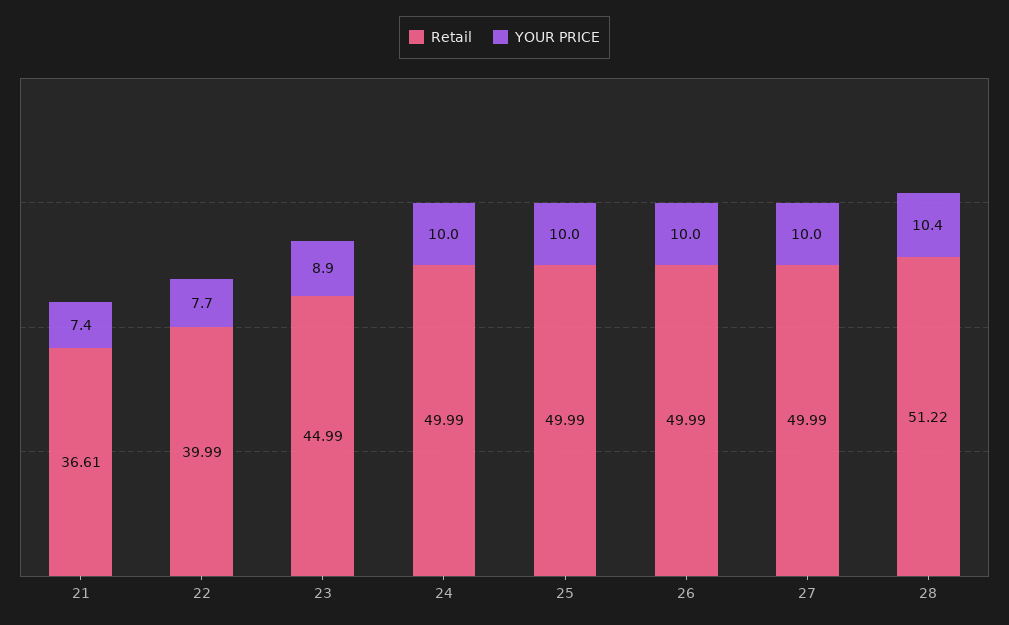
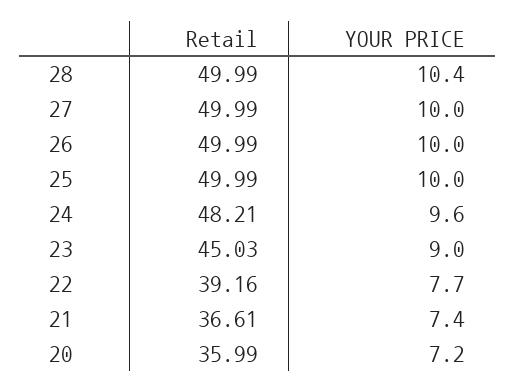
Retail, 22: 39.99 -> 39.16
Retail, 23: 44.99 -> 45.03
YOUR PRICE, 23: 8.9 -> 9
Retail, 24: 49.99 -> 48.21
YOUR PRICE, 24: 10 -> 9.6
Retail, 28: 51.22 -> 49.99
Retail, 20: none -> 35.99
YOUR PRICE, 20: none -> 7.2

